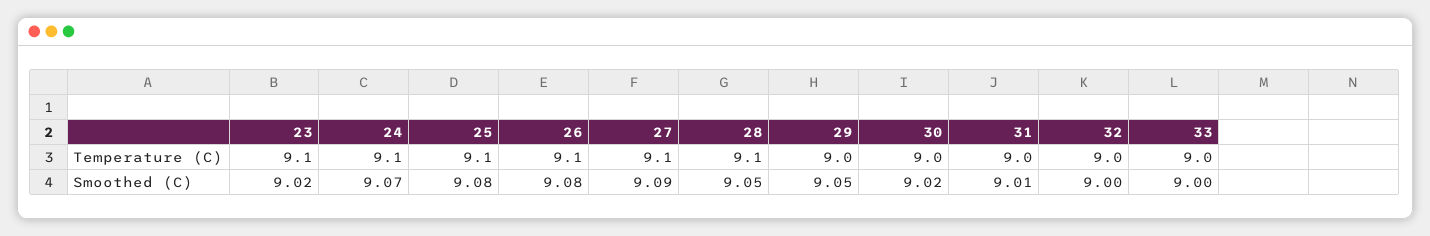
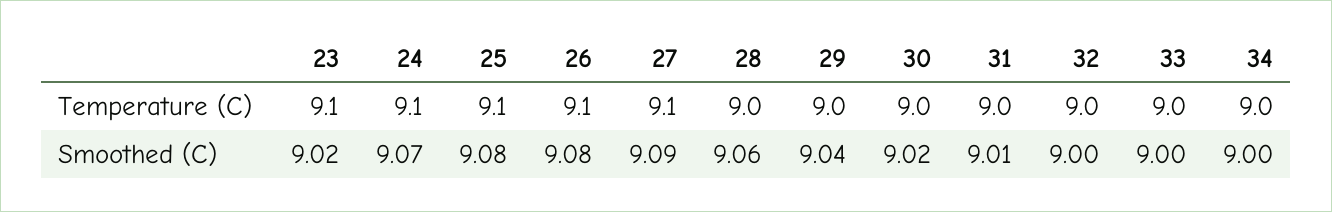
28, Temperature (C): 9.1 -> 9
28, Smoothed (C): 9.05 -> 9.06
29, Smoothed (C): 9.05 -> 9.04
34, Temperature (C): none -> 9
34, Smoothed (C): none -> 9

